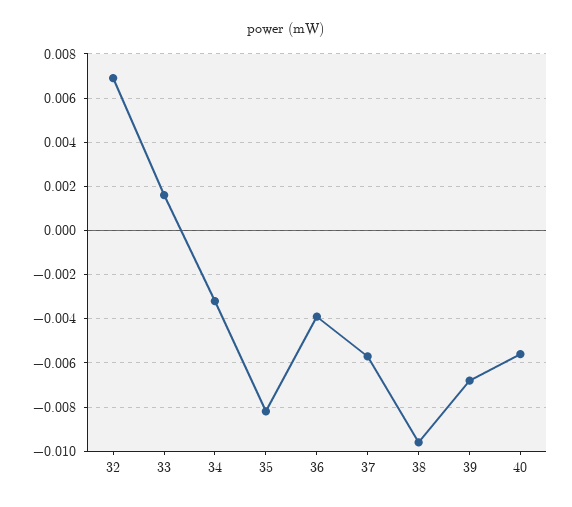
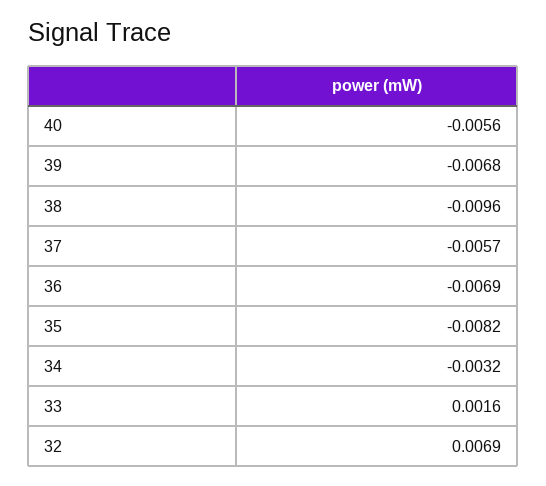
36: -0.004 -> -0.0069

